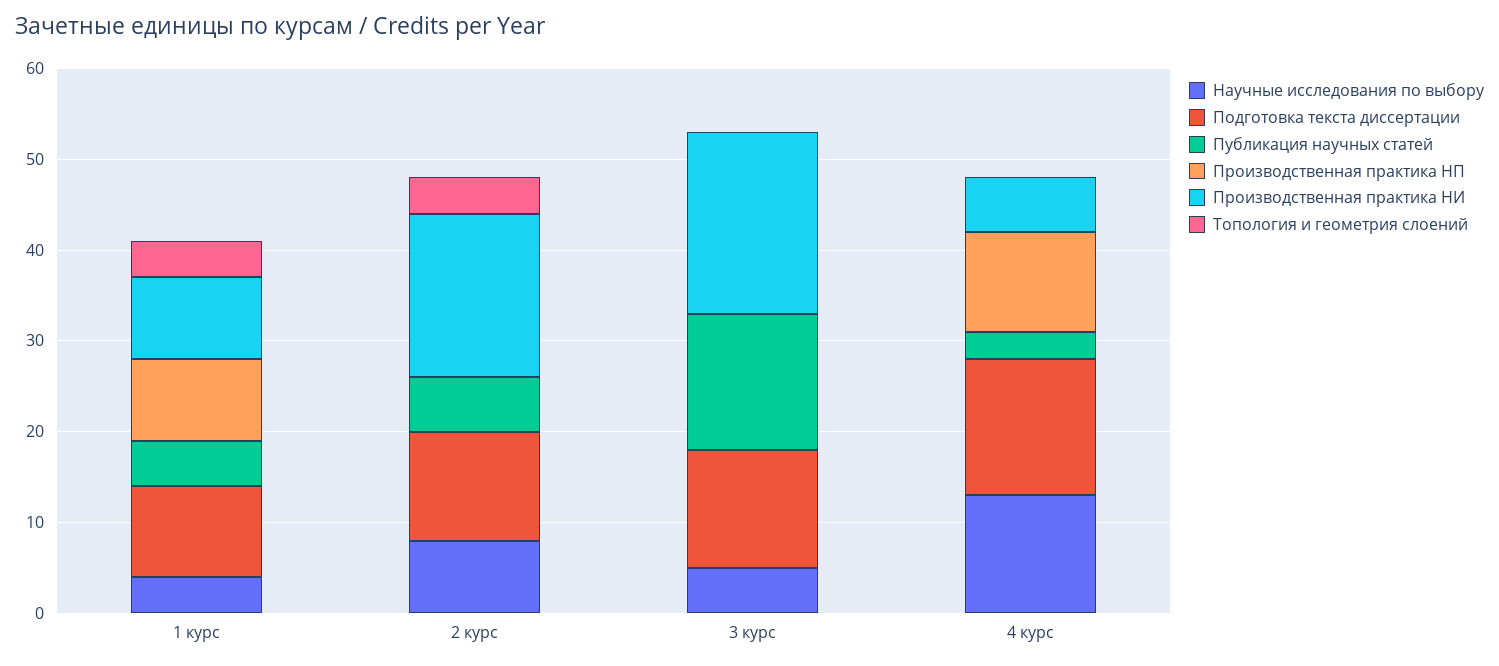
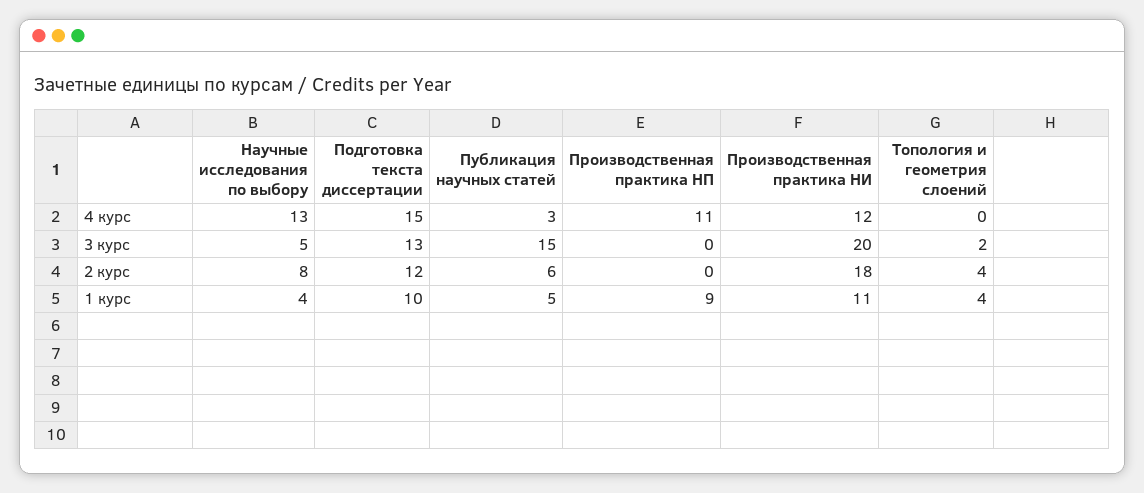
Производственная практика НИ, 1 курс: 9 -> 11
Топология и геометрия слоений, 3 курс: 0 -> 2
Производственная практика НИ, 4 курс: 6 -> 12

